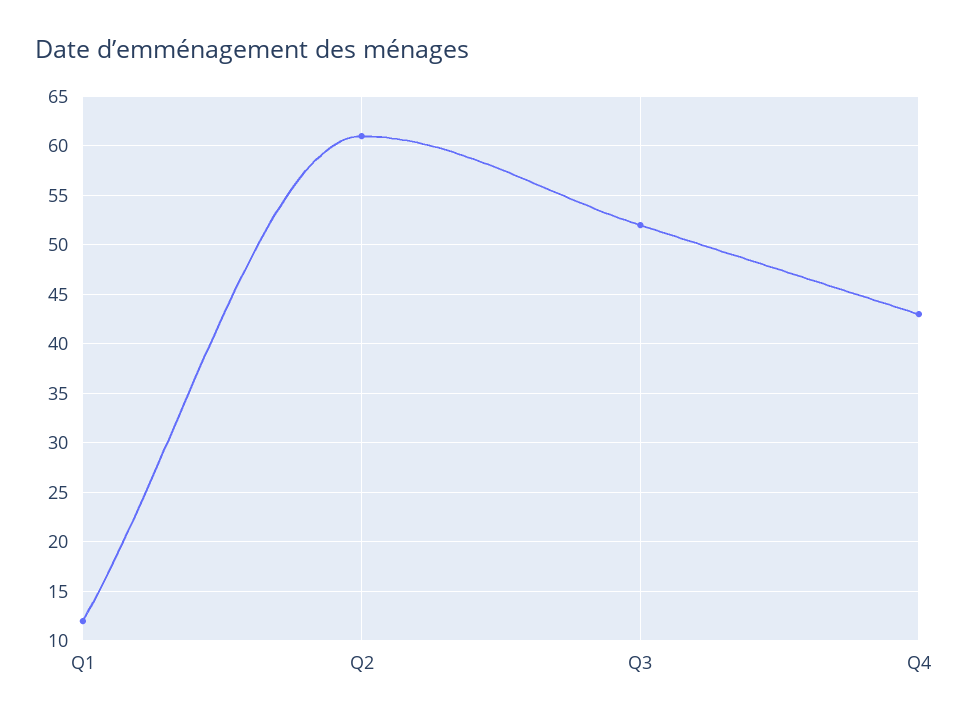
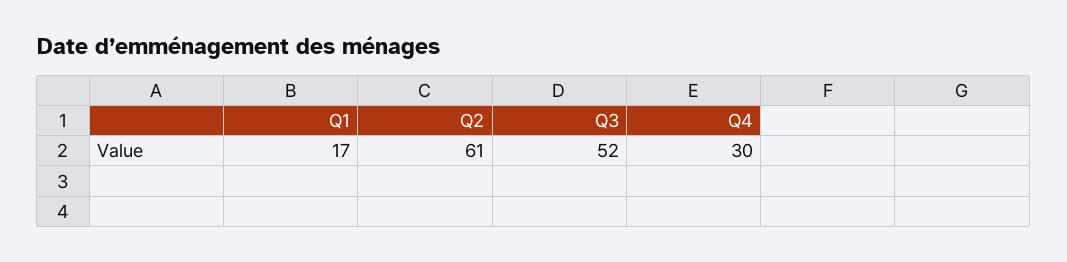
Q1: 12 -> 17
Q4: 43 -> 30

